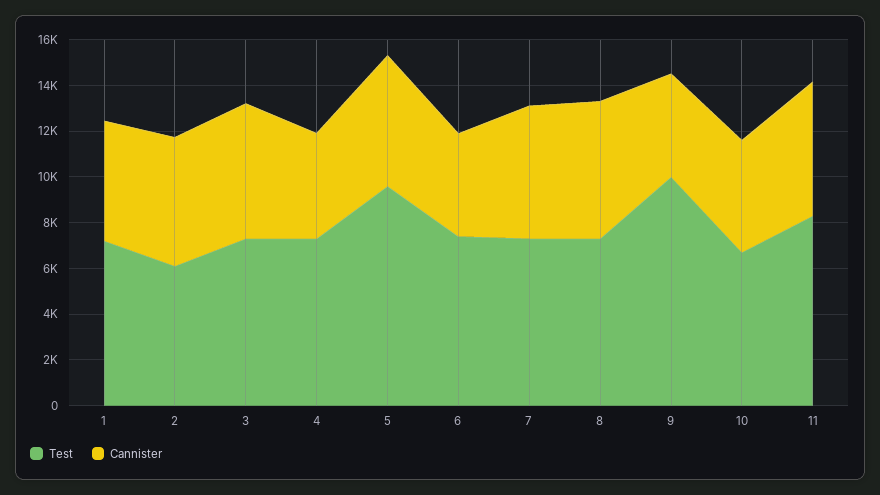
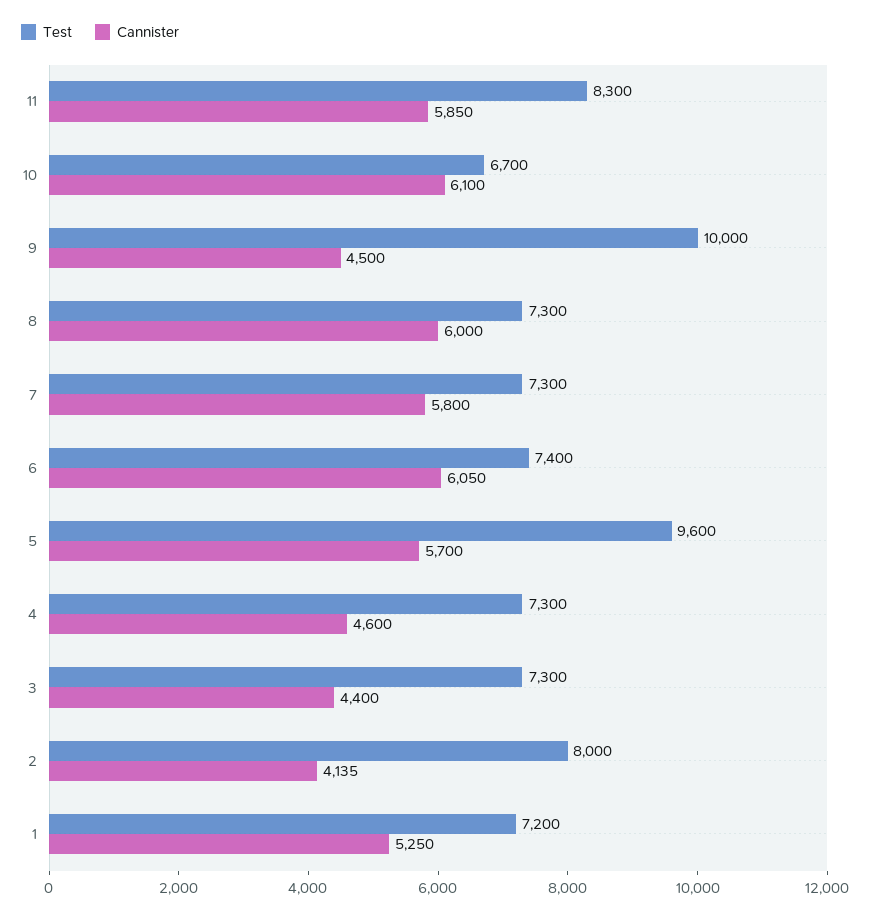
Test, 2: 6000 -> 8000
Cannister, 2: 5500 -> 4135
Cannister, 3: 6000 -> 4400
Cannister, 6: 4500 -> 6050
Cannister, 10: 5000 -> 6100

